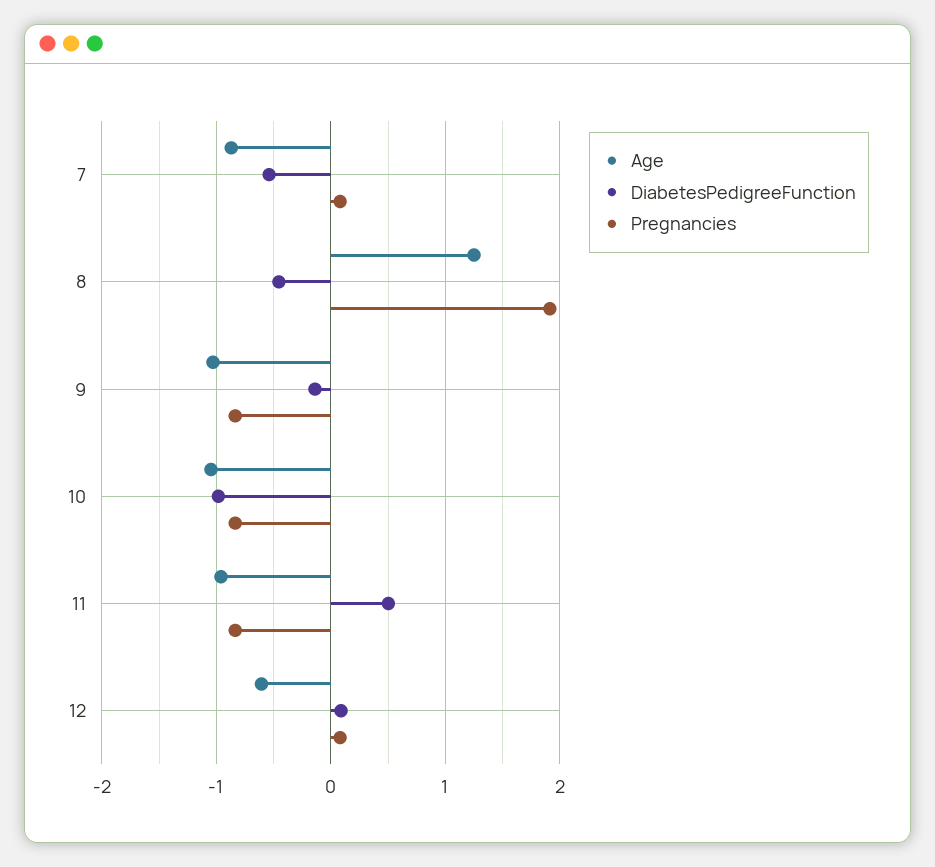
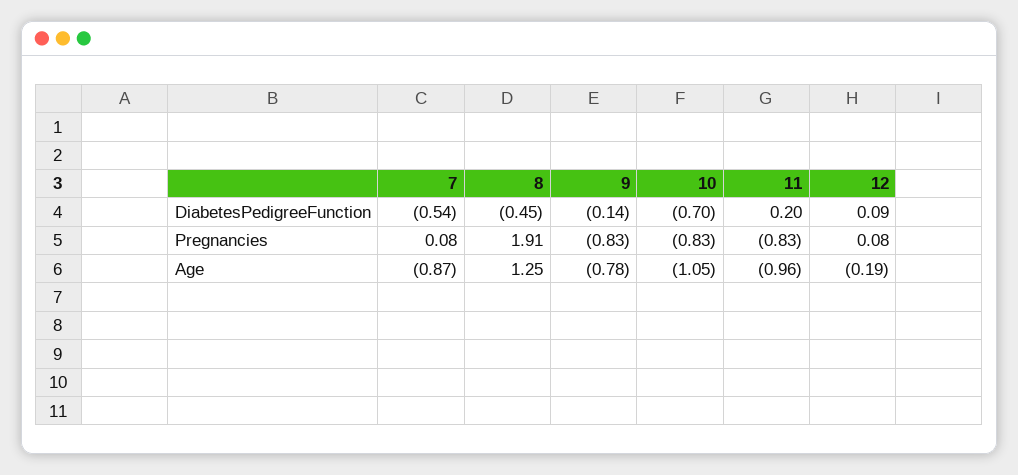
Age, 9: -1 -> -0.78
DiabetesPedigreeFunction, 10: -1 -> -0.7
DiabetesPedigreeFunction, 11: 0.5 -> 0.2
Age, 12: -0.6 -> -0.19

